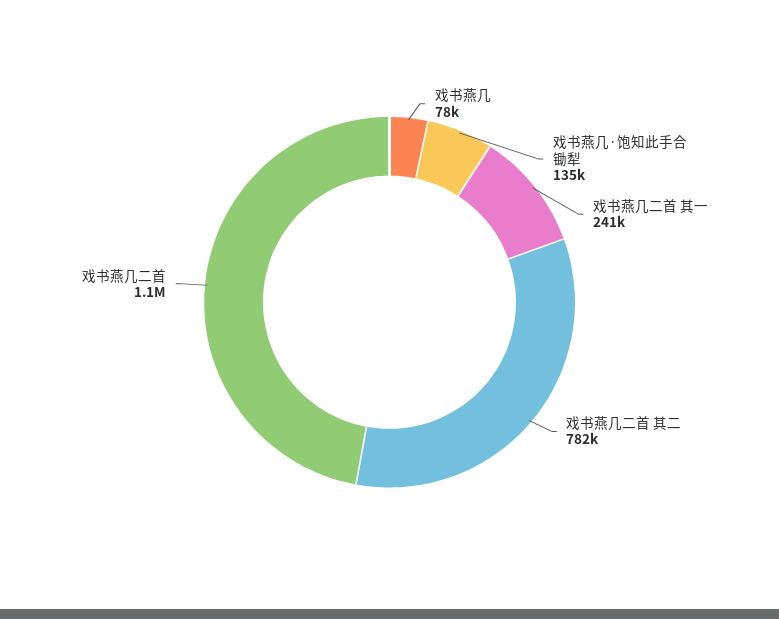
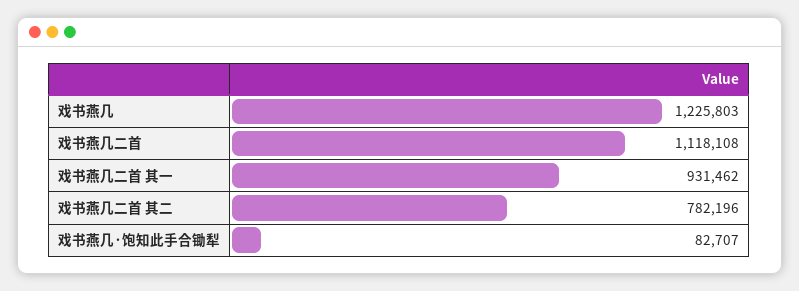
戏书燕几: 78000 -> 1225803
戏书燕几·饱知此手合锄犁: 135000 -> 82707
戏书燕几二首 其一: 241000 -> 931462

